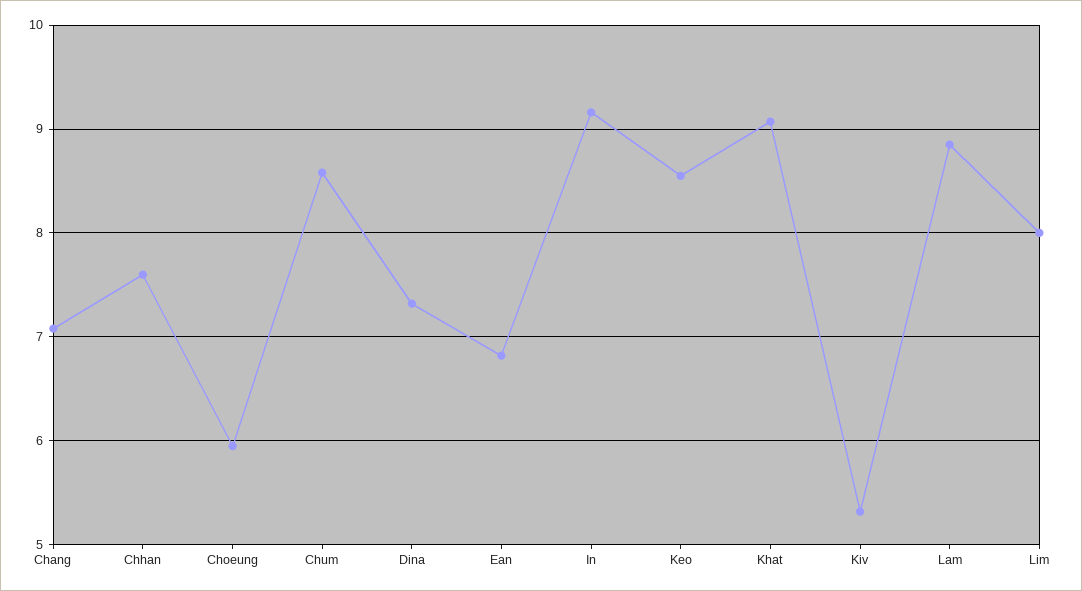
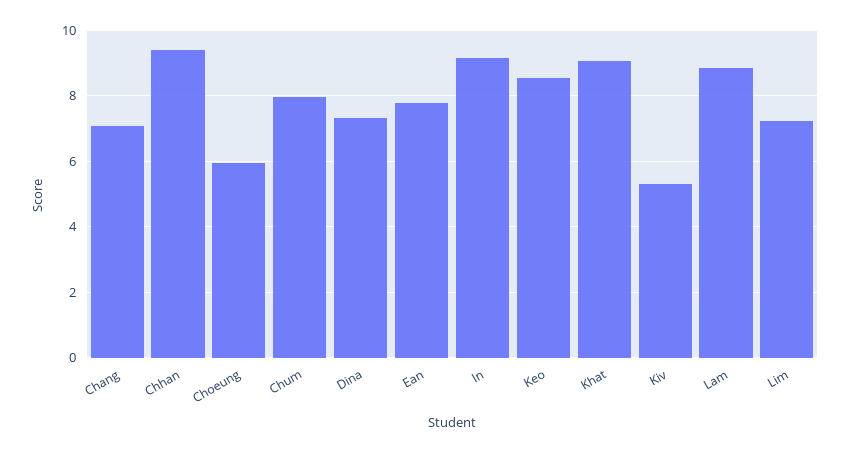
Chhan: 7.6 -> 9.4
Chum: 8.6 -> 8
Ean: 6.8 -> 7.8
Lim: 8 -> 7.2

